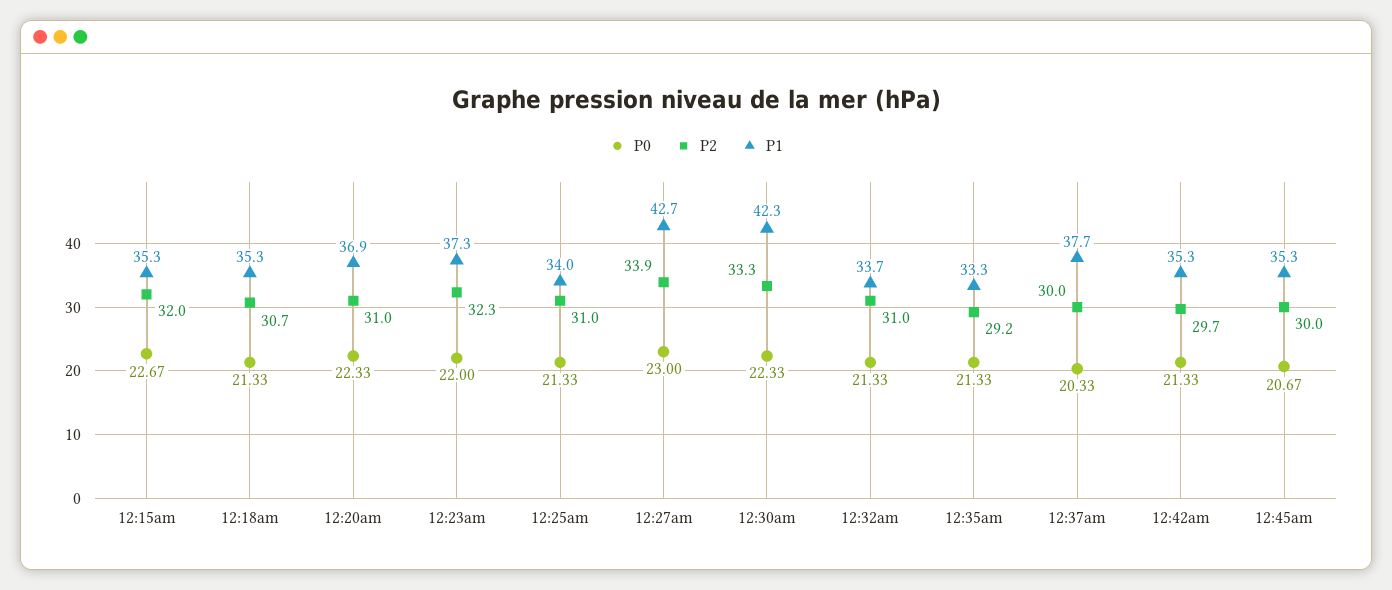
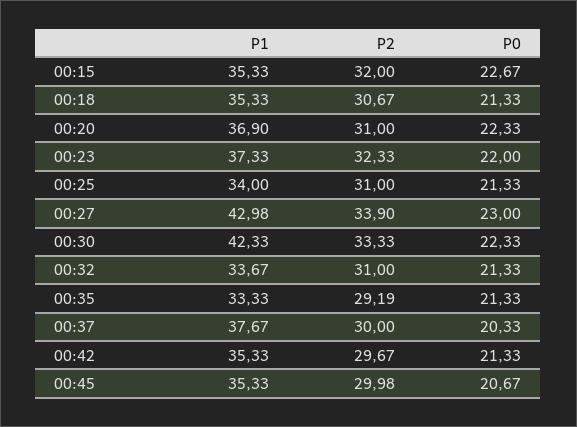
P1, 12:27am: 42.7 -> 42.98

